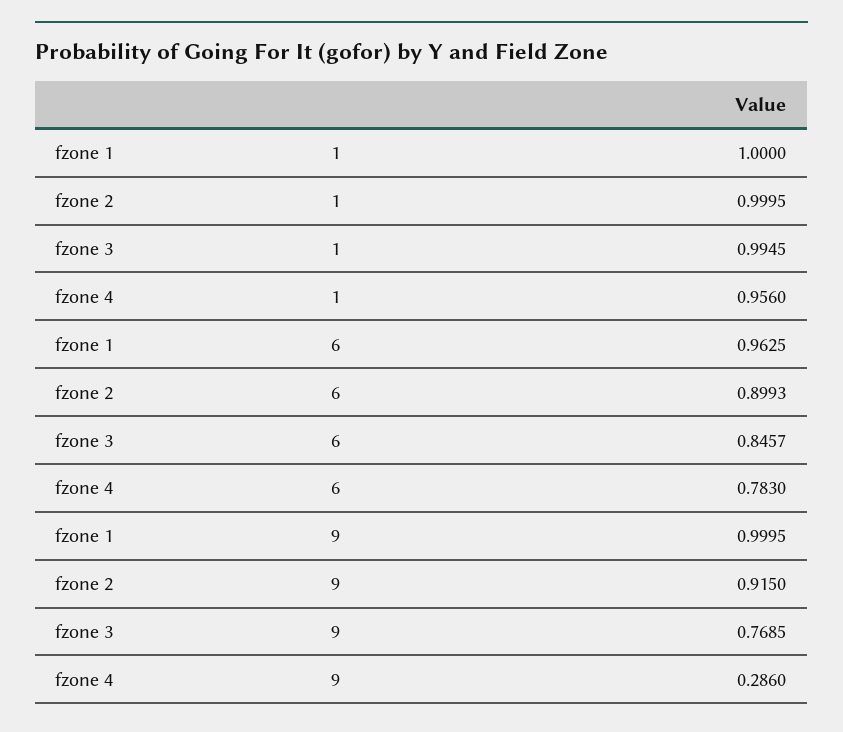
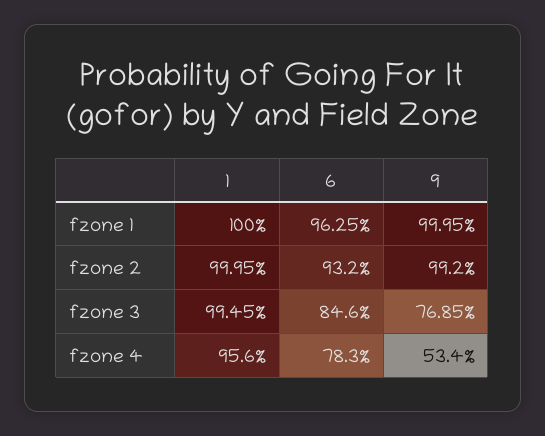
fzone 2, 6: 0.8993 -> 0.932
fzone 3, 6: 0.8457 -> 0.846
fzone 2, 9: 0.915 -> 0.992
fzone 4, 9: 0.286 -> 0.534

